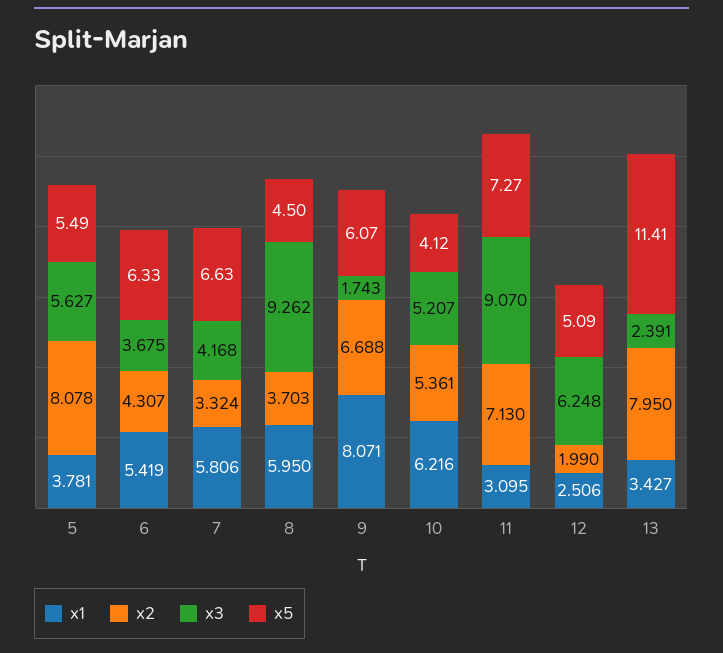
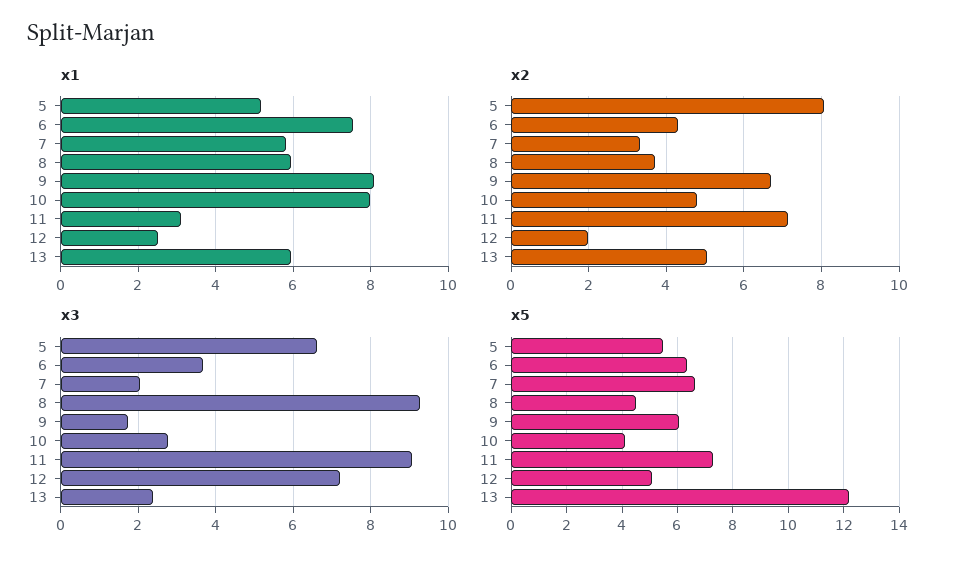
x1, 5: 3.781 -> 5.2
x3, 5: 5.627 -> 6.6
x1, 6: 5.419 -> 7.6
x3, 7: 4.168 -> 2
x1, 10: 6.216 -> 8
x2, 10: 5.361 -> 4.8
x3, 10: 5.207 -> 2.8
x3, 12: 6.248 -> 7.2
x1, 13: 3.427 -> 6
x2, 13: 7.95 -> 5
x5, 13: 11.41 -> 12.25

